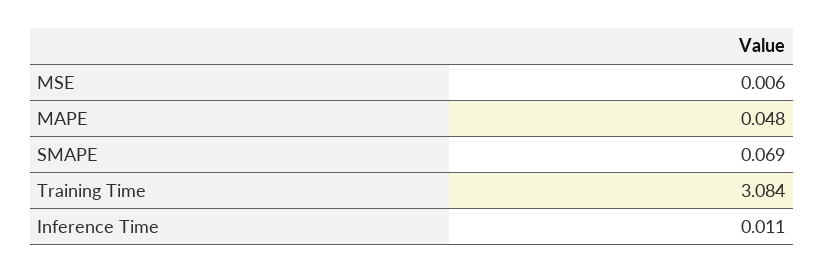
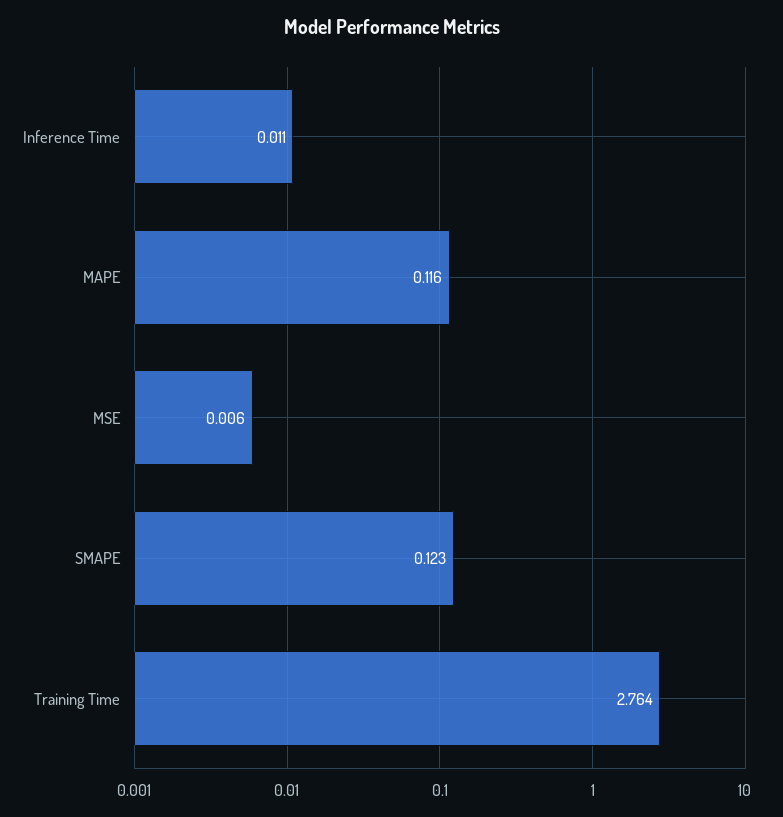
MAPE: 0.048 -> 0.116
SMAPE: 0.069 -> 0.123
Training Time: 3.084 -> 2.764

